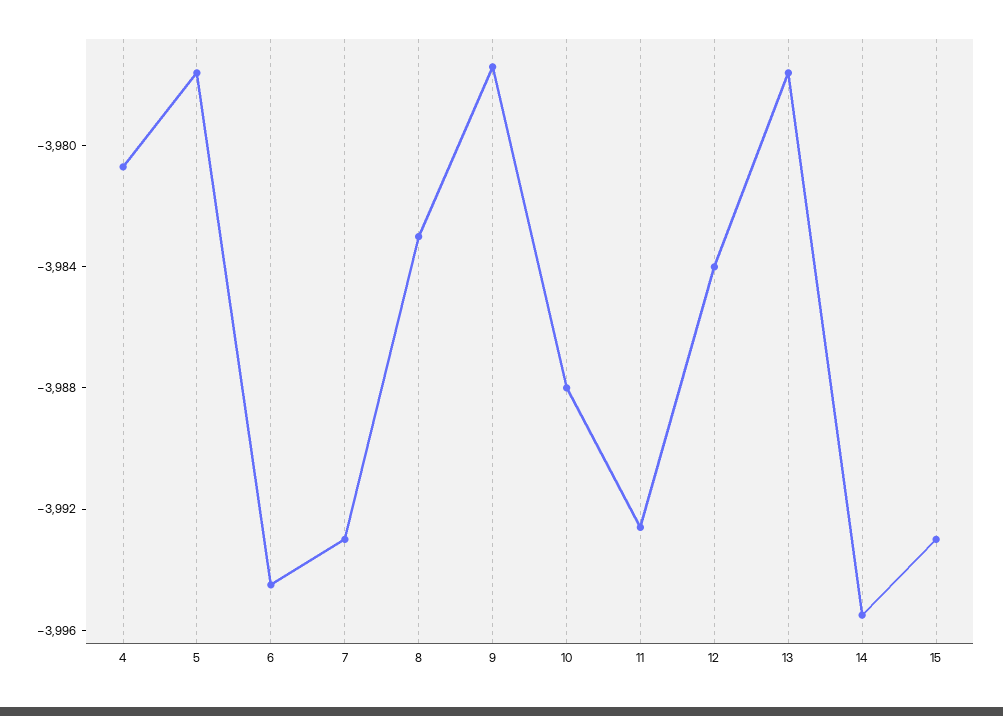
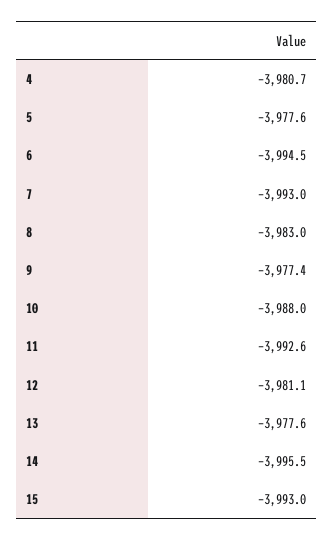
12: -3984 -> -3981.1

